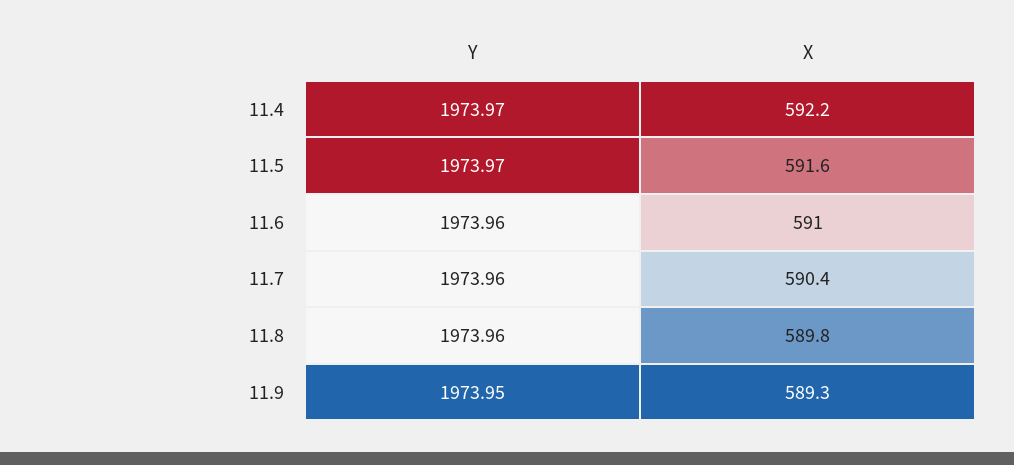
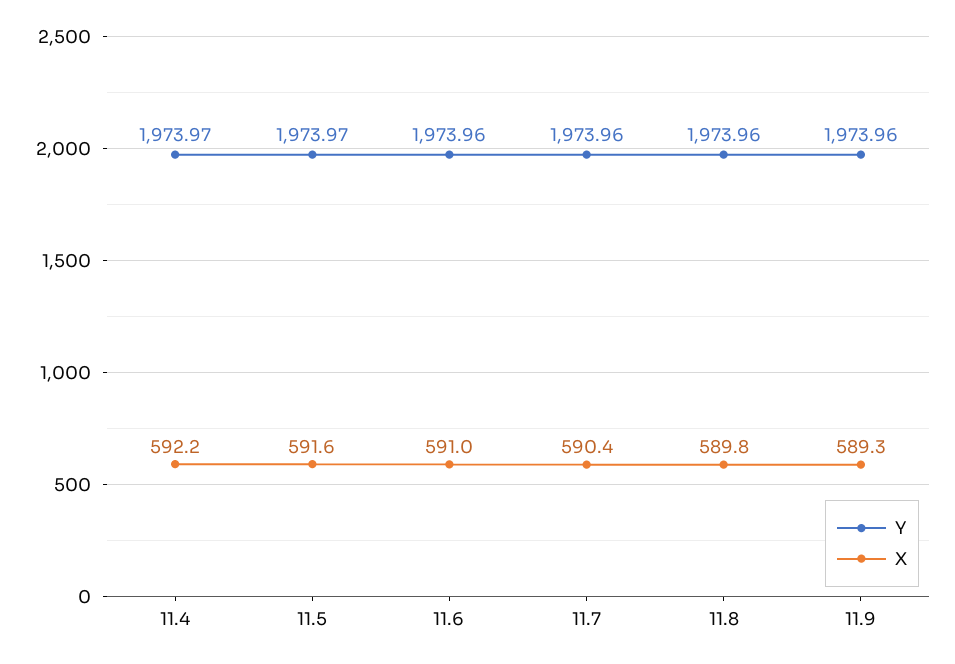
Y, 11.9: 1973.95 -> 1973.96

